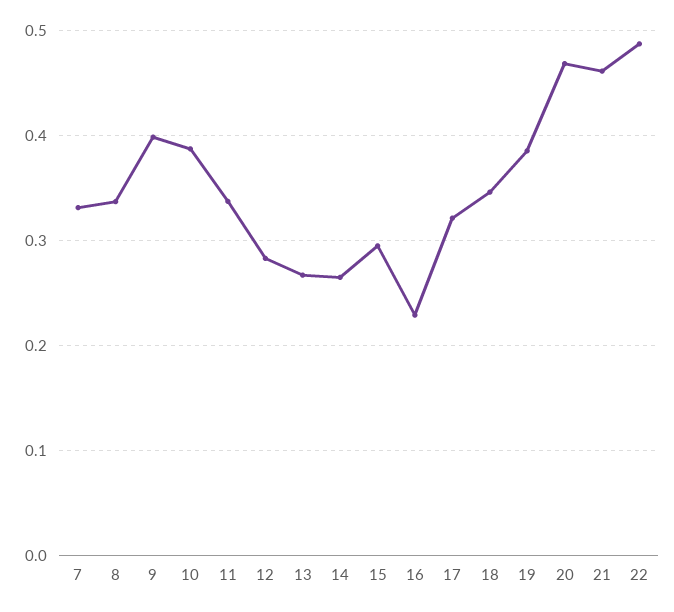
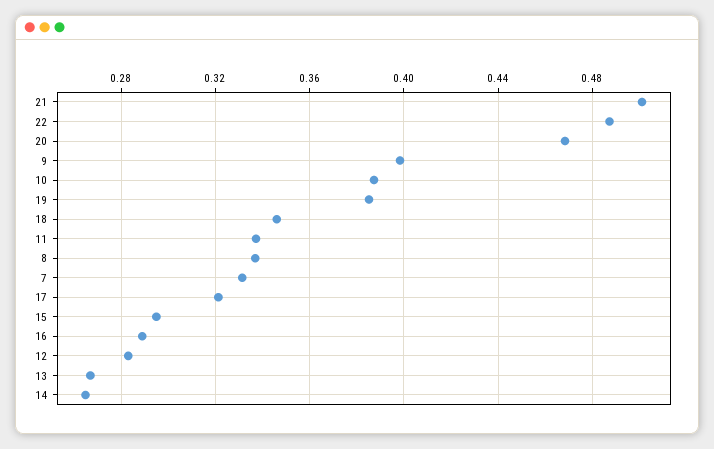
16: 0.23 -> 0.29
21: 0.46 -> 0.5

